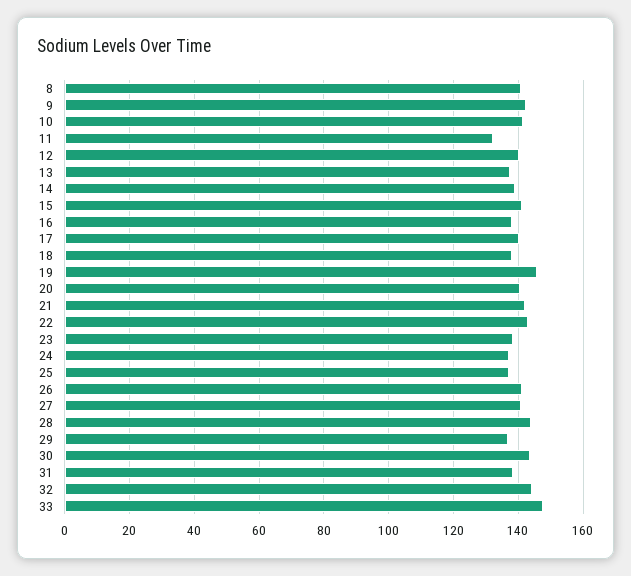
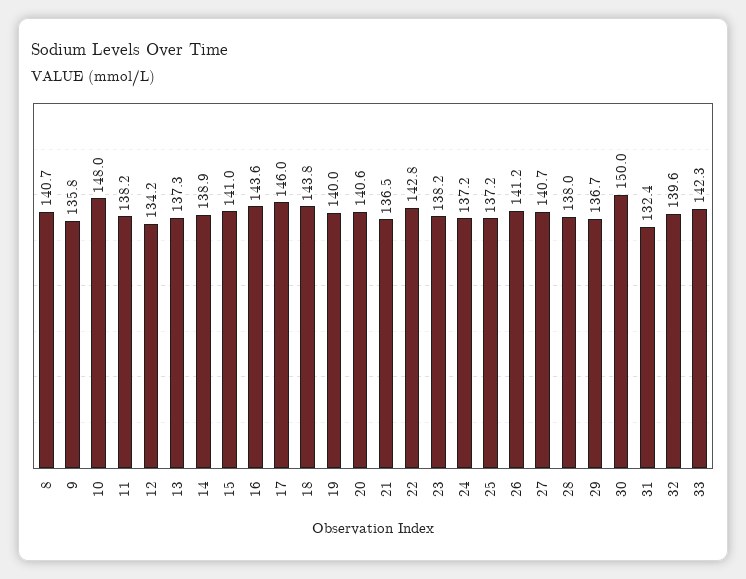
9: 142 -> 135.8
10: 142 -> 148
11: 132 -> 138.2
12: 140 -> 134.2
16: 138 -> 143.6
17: 140 -> 146
18: 138 -> 143.8
19: 146 -> 140
21: 142 -> 136.5
28: 144 -> 138
30: 144 -> 150
31: 138 -> 132.4
32: 144 -> 139.6
33: 148 -> 142.3

